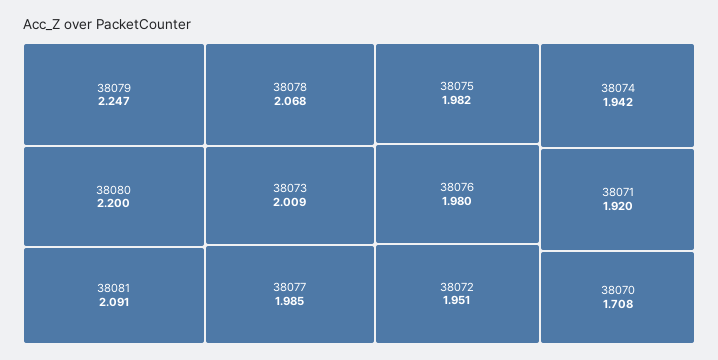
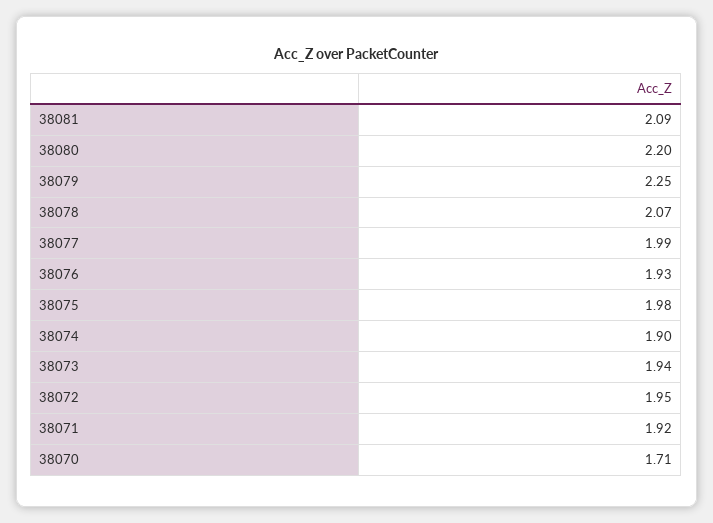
38073: 2.009 -> 1.94
38076: 1.98 -> 1.93
38074: 1.942 -> 1.9

